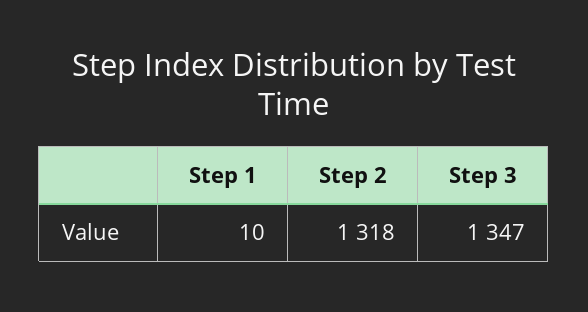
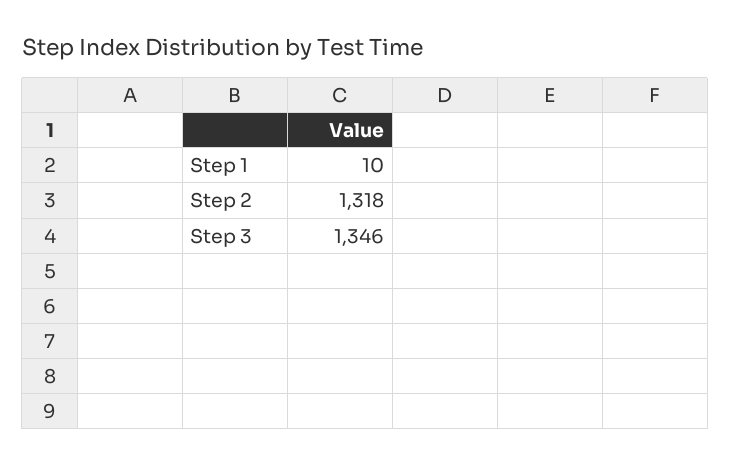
Step 3: 1347 -> 1346

